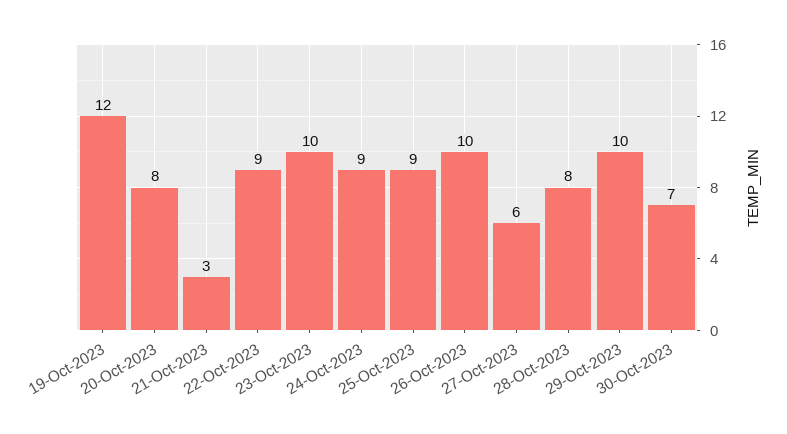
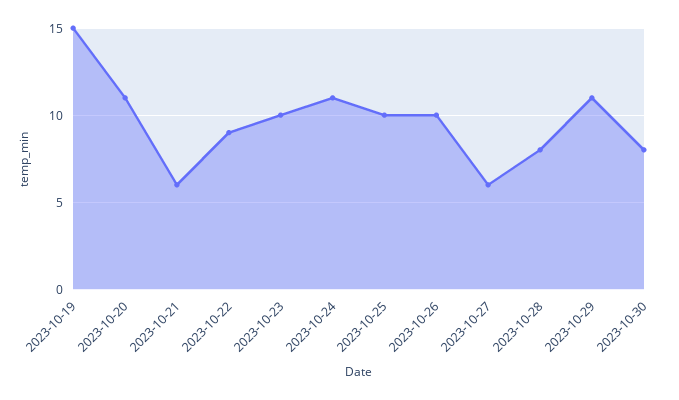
19-Oct-2023: 12 -> 15
20-Oct-2023: 8 -> 11
21-Oct-2023: 3 -> 6
24-Oct-2023: 9 -> 11
25-Oct-2023: 9 -> 10
29-Oct-2023: 10 -> 11
30-Oct-2023: 7 -> 8

